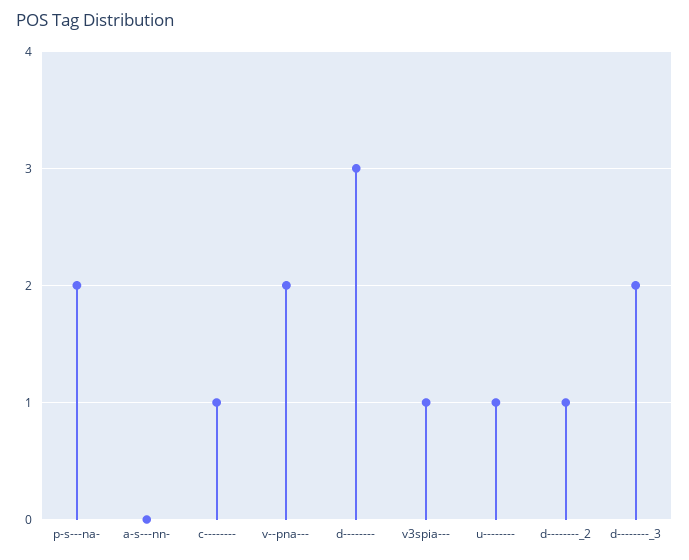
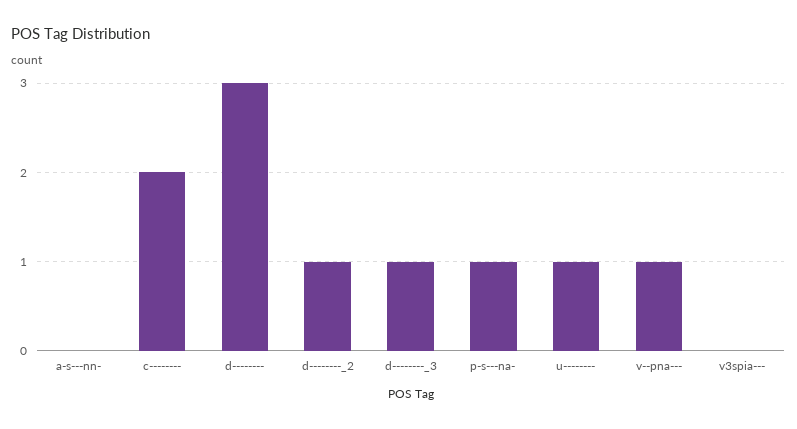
p-s---na-: 2 -> 1
c--------: 1 -> 2
v--pna---: 2 -> 1
v3spia---: 1 -> 0
d--------_3: 2 -> 1

